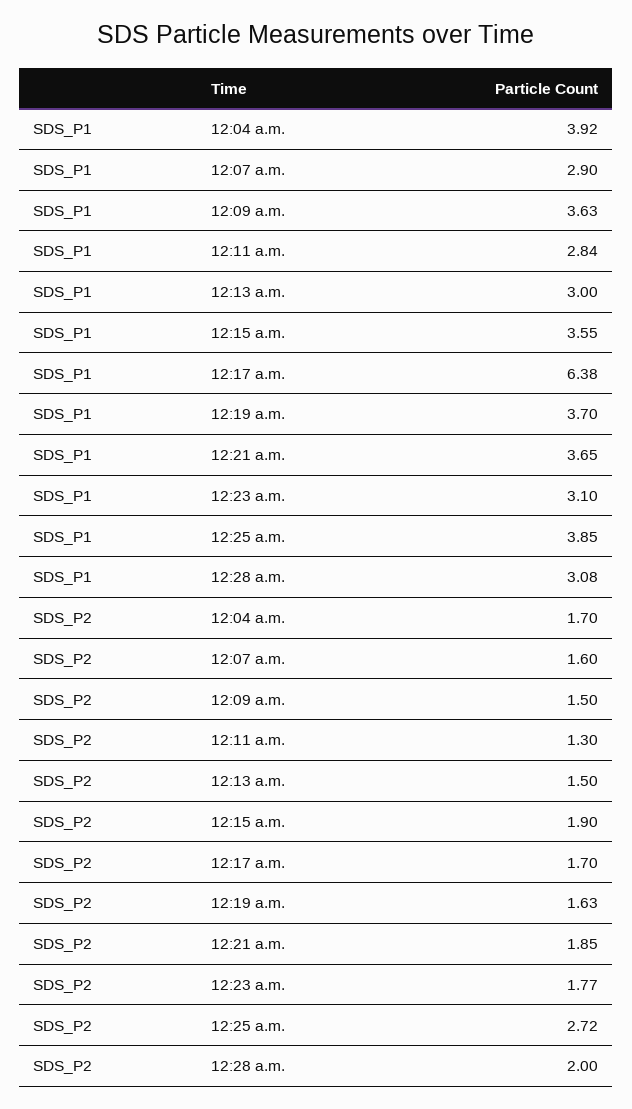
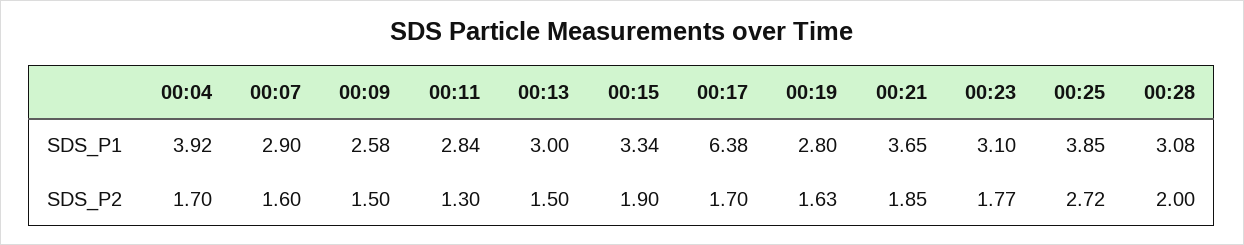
SDS_P1, 12:09 a.m.: 3.63 -> 2.58
SDS_P1, 12:15 a.m.: 3.55 -> 3.34
SDS_P1, 12:19 a.m.: 3.7 -> 2.8

